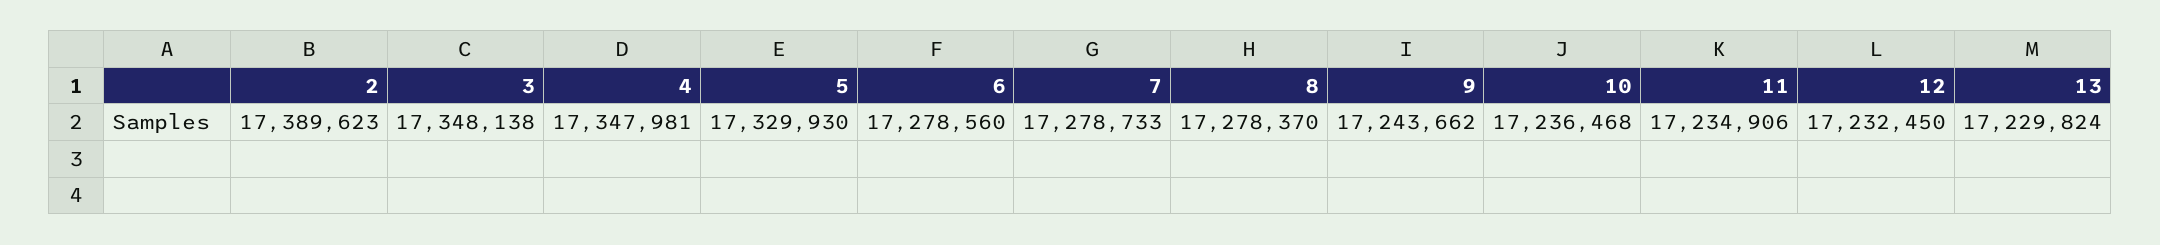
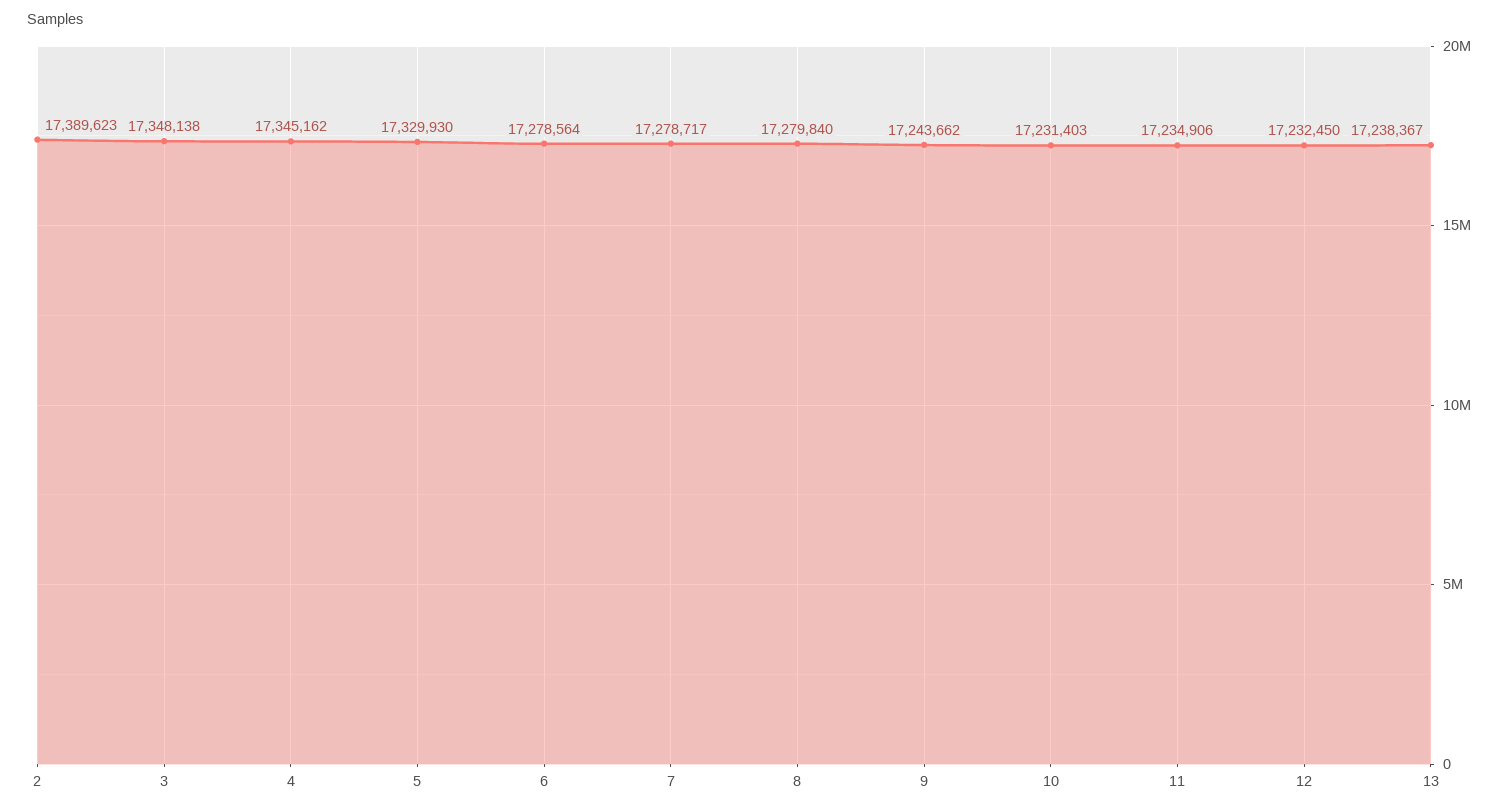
4: 17347981 -> 17345162
6: 17278560 -> 17278564
7: 17278733 -> 17278717
8: 17278370 -> 17279840
10: 17236468 -> 17231403
13: 17229824 -> 17238367

